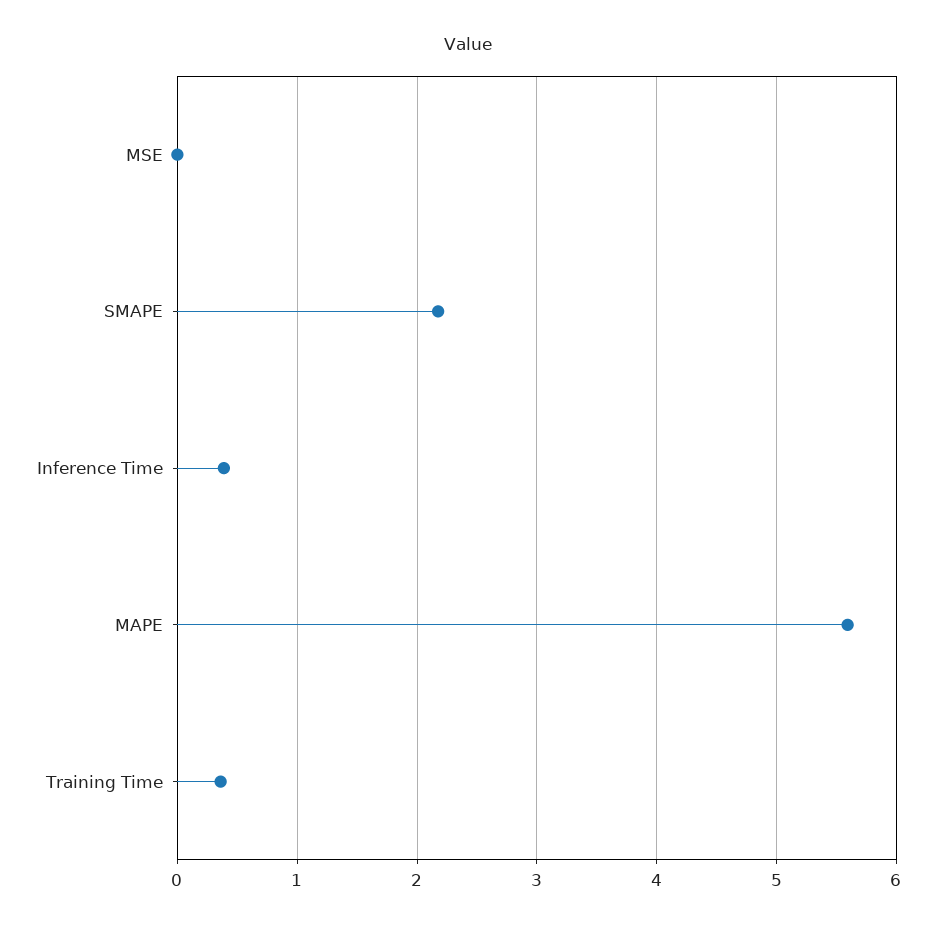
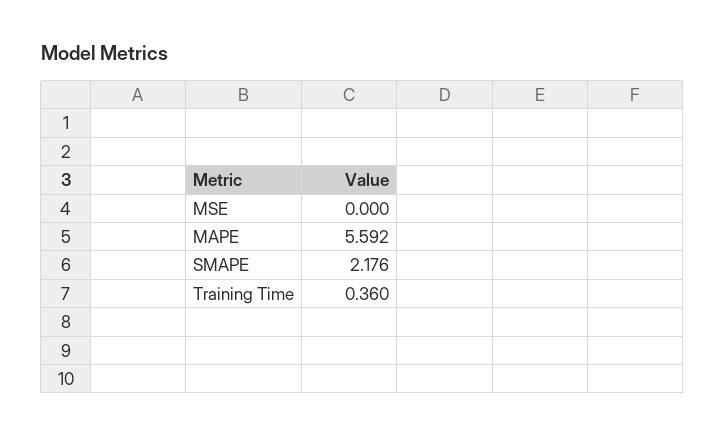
Inference Time: 0.4 -> none

